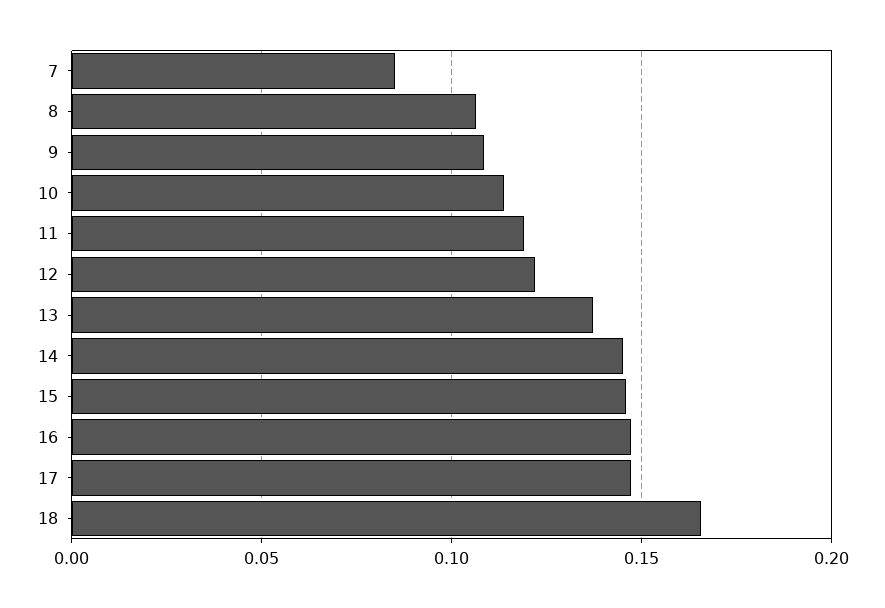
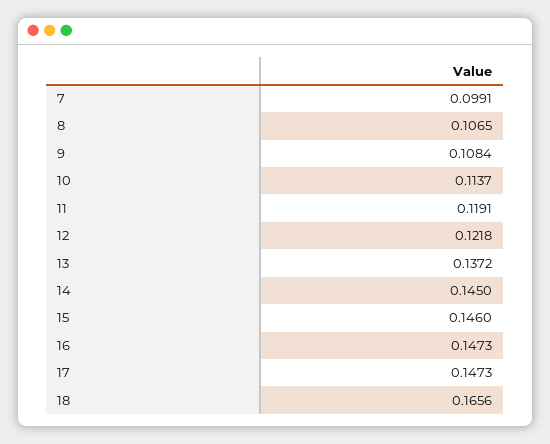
7: 0.085 -> 0.0991

